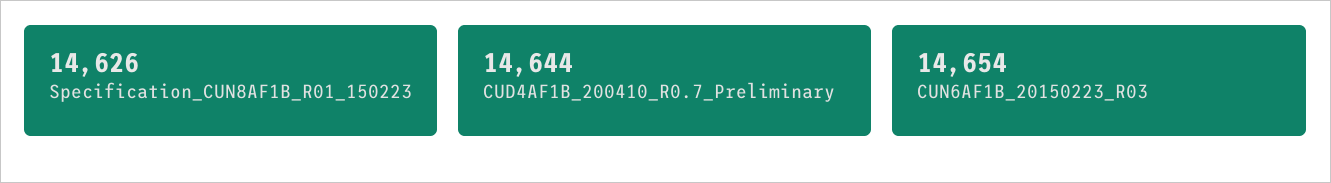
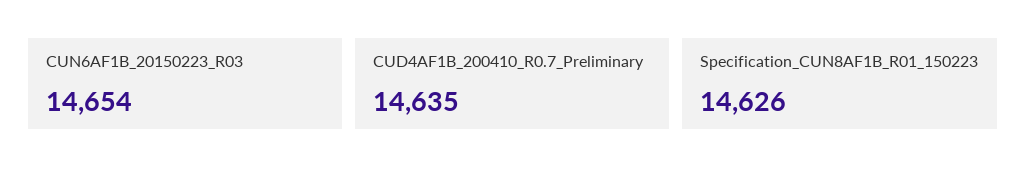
CUD4AF1B_200410_R0.7_Preliminary: 14644 -> 14635

